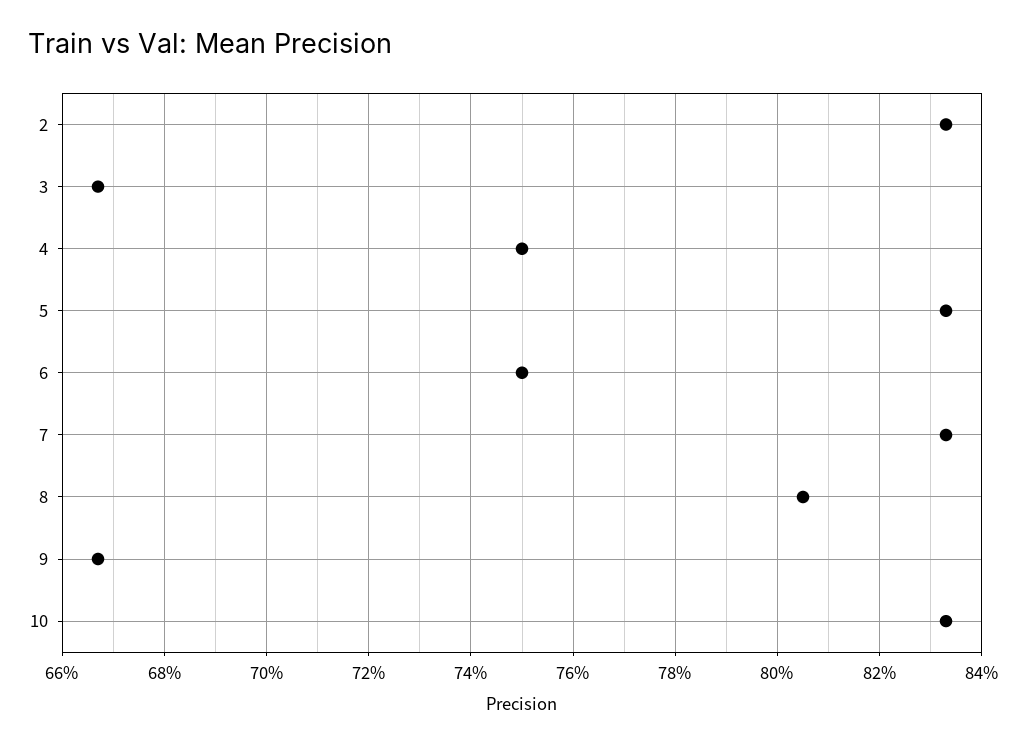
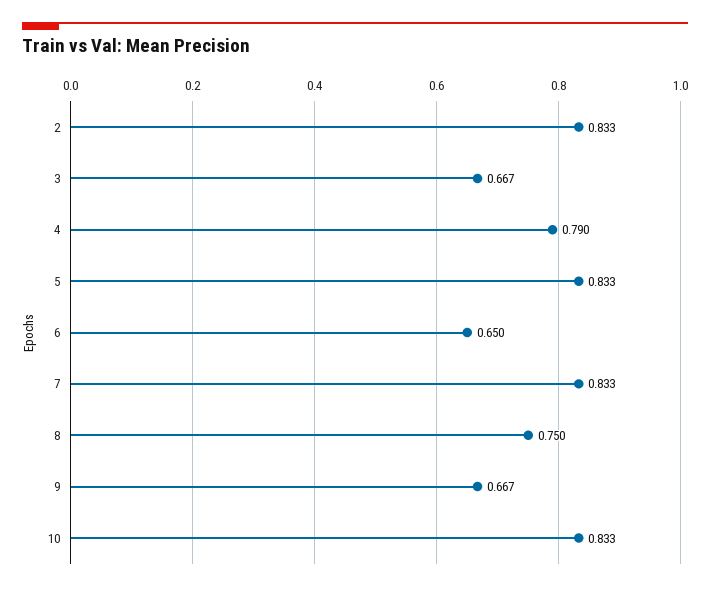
4: 0.75 -> 0.79
6: 0.75 -> 0.65
8: 0.805 -> 0.75

